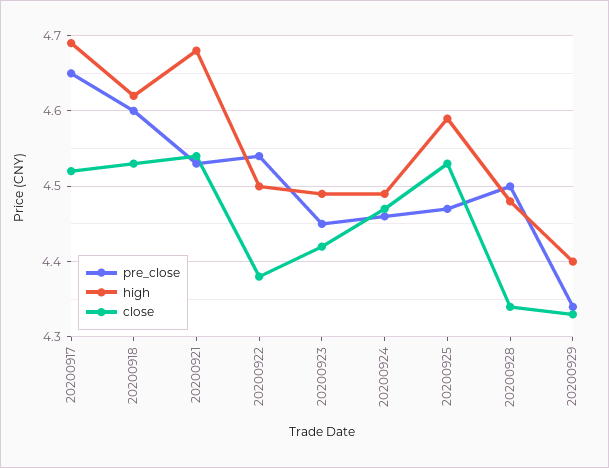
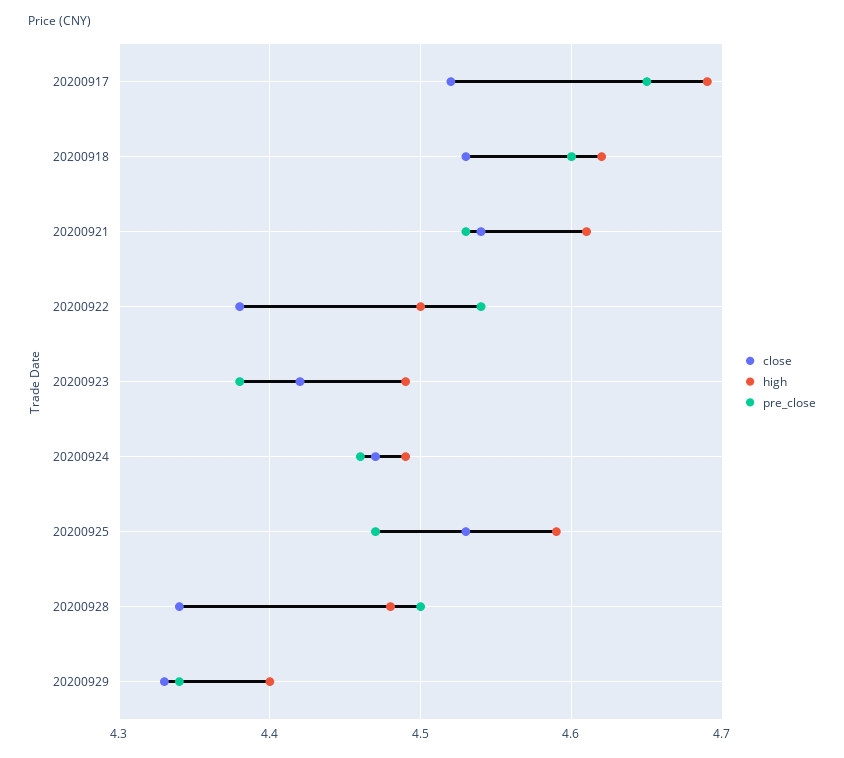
high, 20200921: 4.68 -> 4.61
pre_close, 20200923: 4.45 -> 4.38

